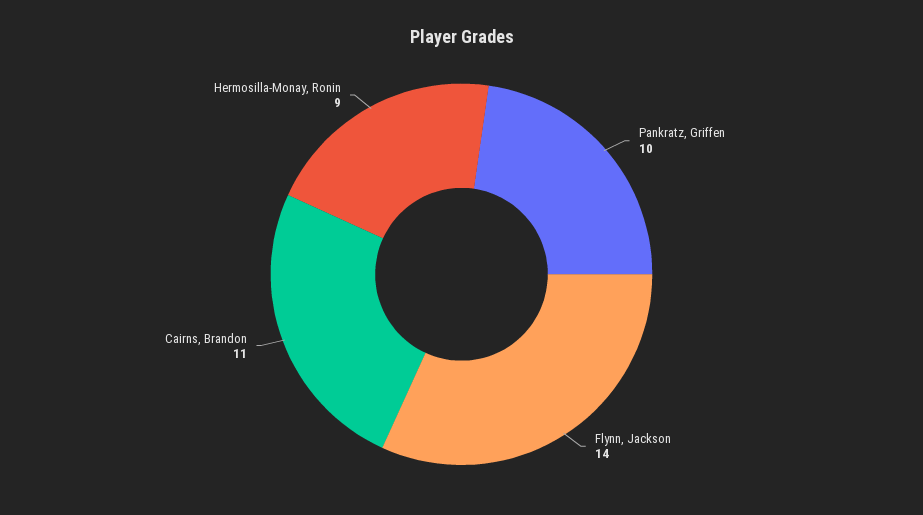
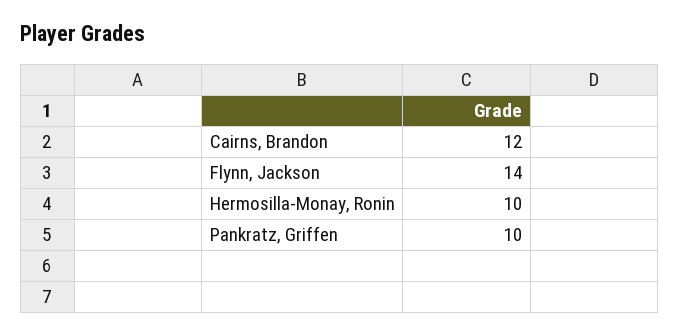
Cairns, Brandon: 11 -> 12
Hermosilla-Monay, Ronin: 9 -> 10

